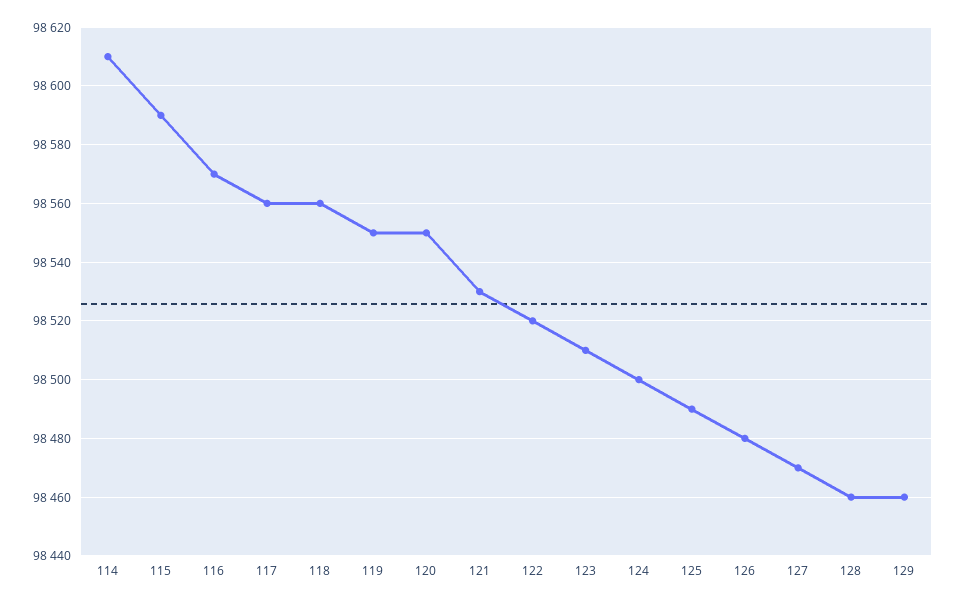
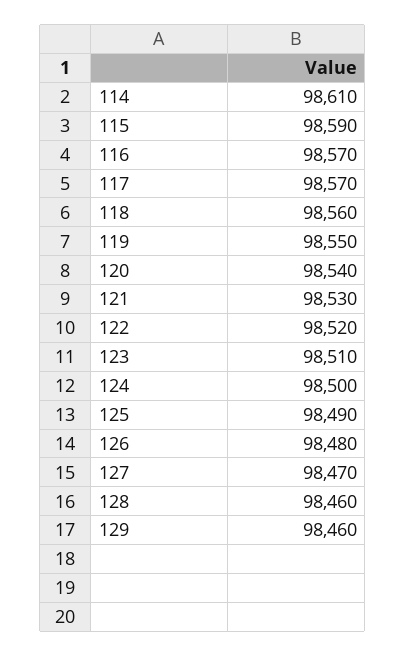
117: 98560 -> 98570
120: 98550 -> 98540

